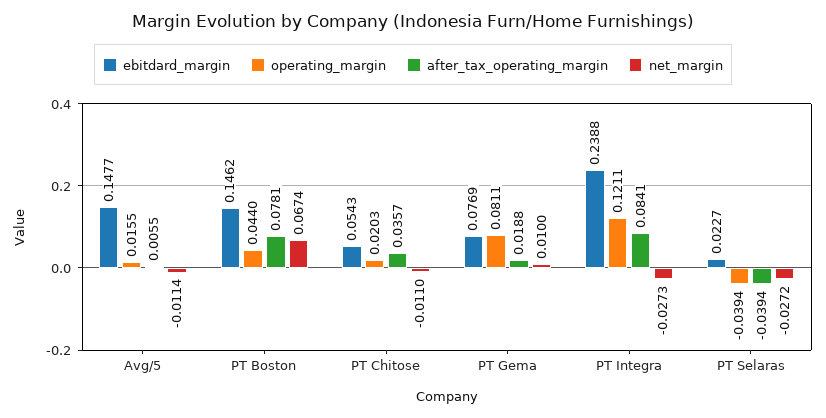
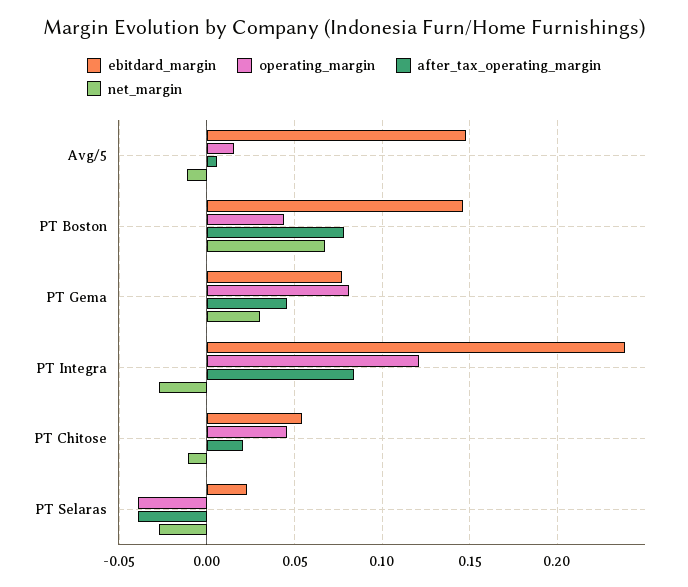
operating_margin, PT Chitose: 0.0203 -> 0.045
after_tax_operating_margin, PT Chitose: 0.0357 -> 0.02
after_tax_operating_margin, PT Gema: 0.0188 -> 0.045
net_margin, PT Gema: 0.01 -> 0.03

